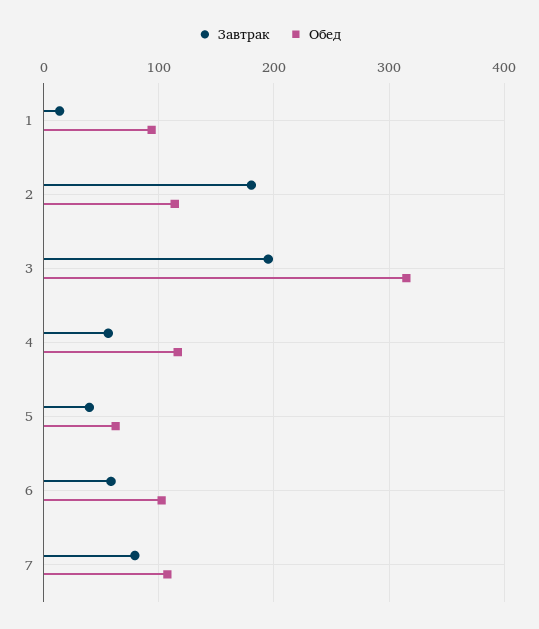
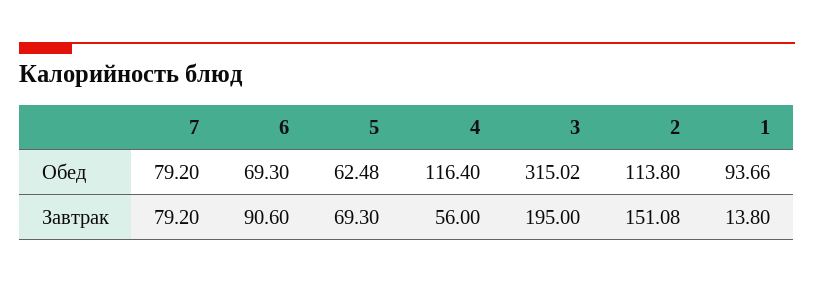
Завтрак, 2: 180 -> 151.08
Завтрак, 5: 40 -> 69.3
Завтрак, 6: 60 -> 90.6
Обед, 6: 100 -> 69.3
Обед, 7: 110 -> 79.2

